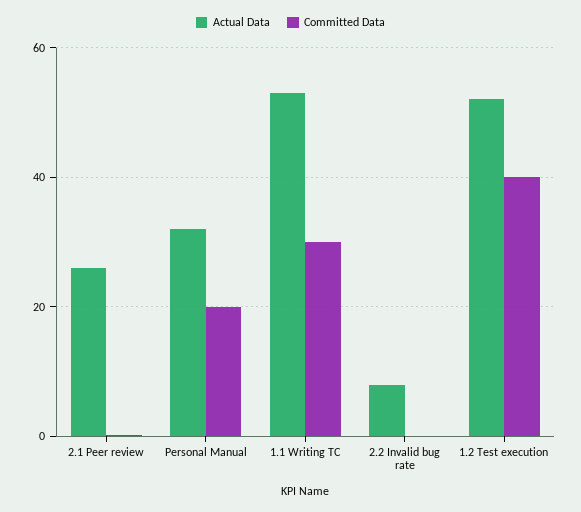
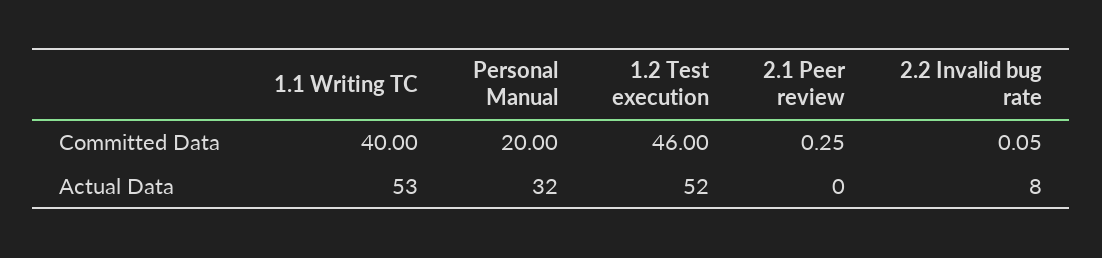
Actual Data, 2.1 Peer review: 26 -> 0
Committed Data, 1.1 Writing TC: 30 -> 40
Committed Data, 1.2 Test execution: 40 -> 46

